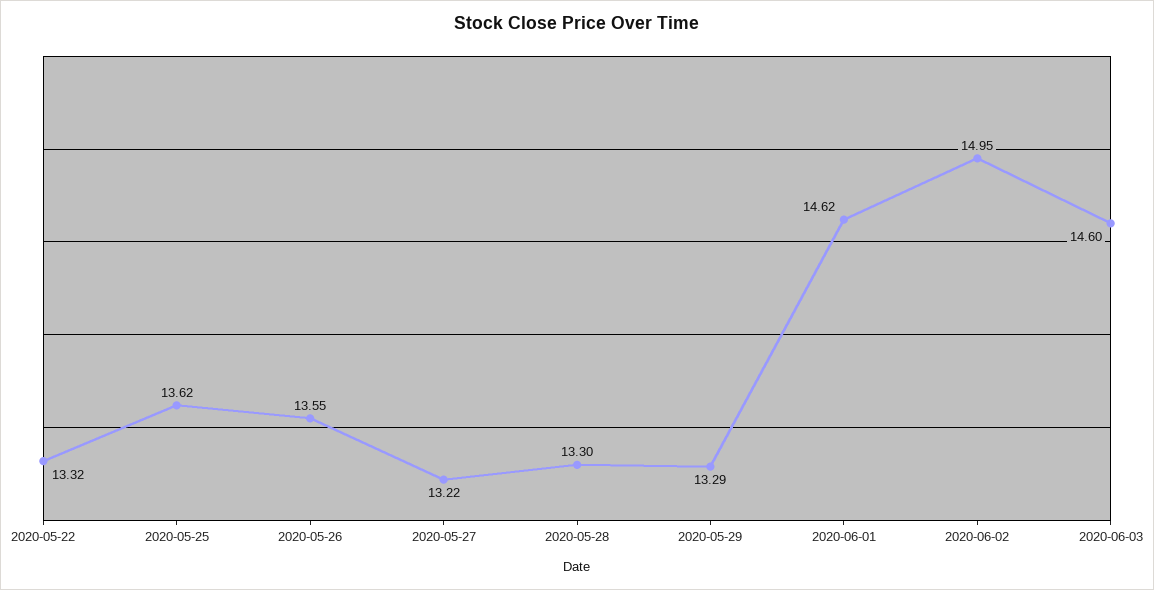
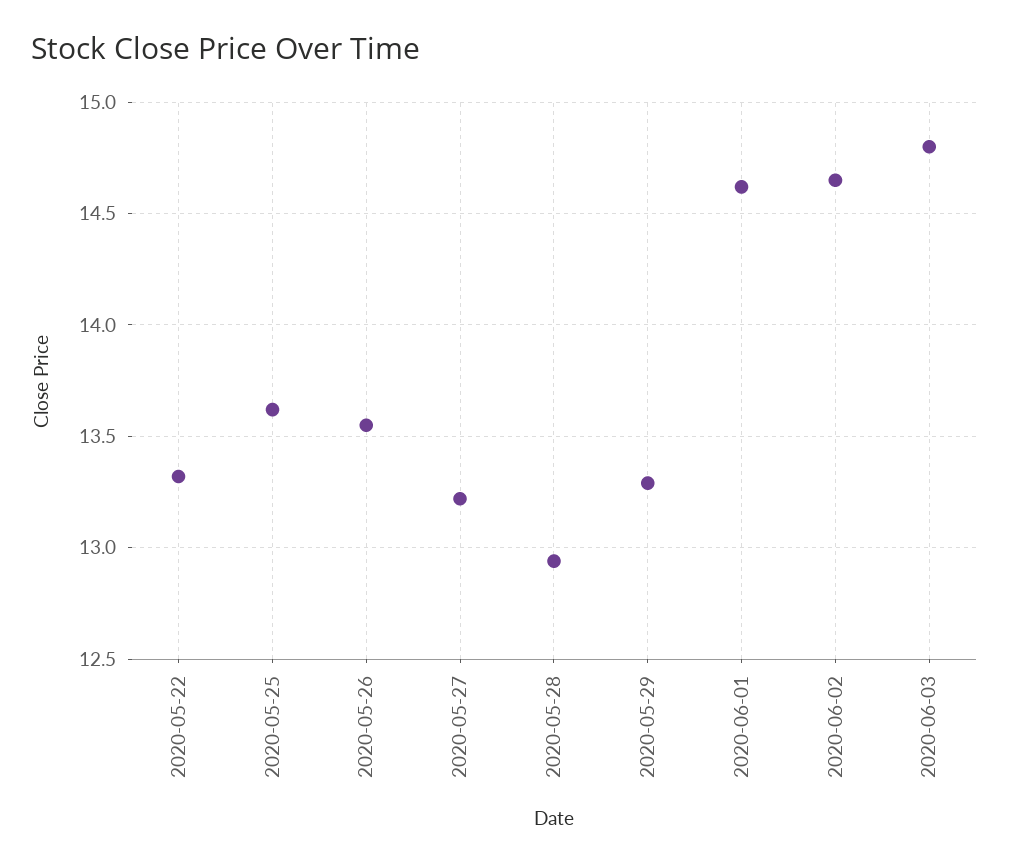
2020-05-28: 13.3 -> 12.95
2020-06-02: 14.95 -> 14.65
2020-06-03: 14.6 -> 14.8

